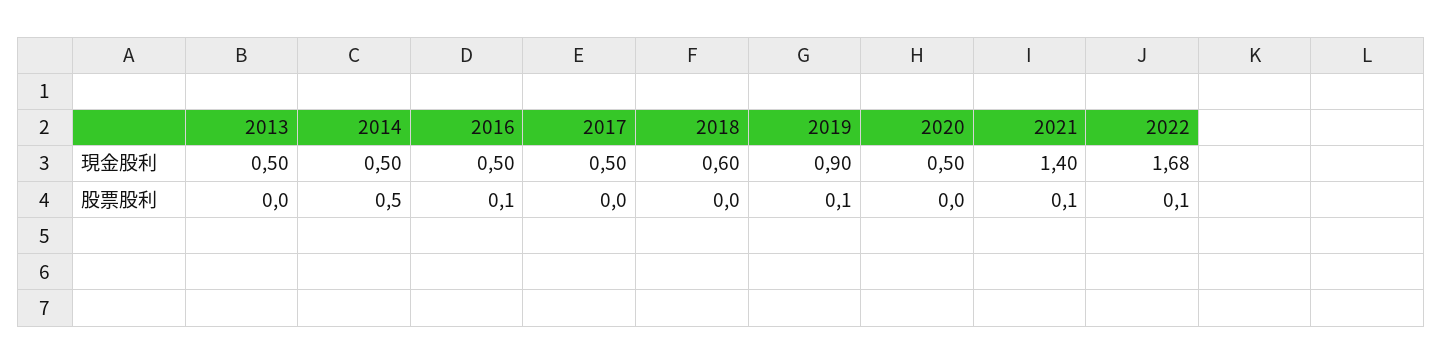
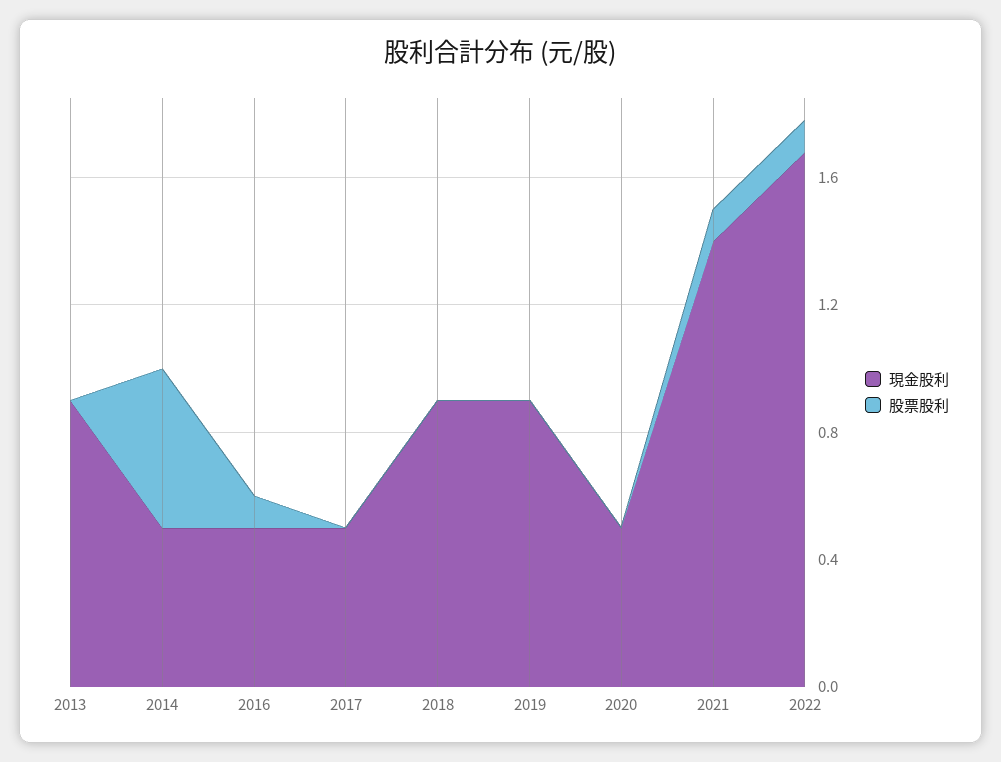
現金股利, 2013: 0.5 -> 0.9
現金股利, 2018: 0.6 -> 0.9
股票股利, 2019: 0.1 -> 0

